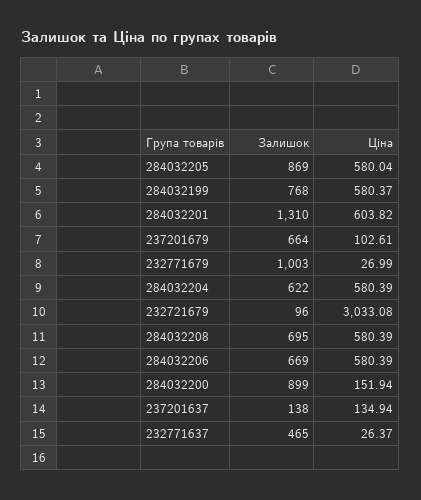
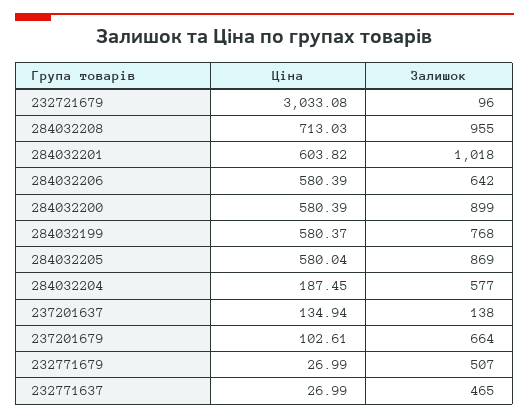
Залишок, 284032201: 1310 -> 1018
Залишок, 232771679: 1003 -> 507
Залишок, 284032204: 622 -> 577
Ціна, 284032204: 580.39 -> 187.45
Залишок, 284032208: 695 -> 955
Ціна, 284032208: 580.39 -> 713.03
Залишок, 284032206: 669 -> 642
Ціна, 284032200: 151.94 -> 580.39
Ціна, 232771637: 26.37 -> 26.99

